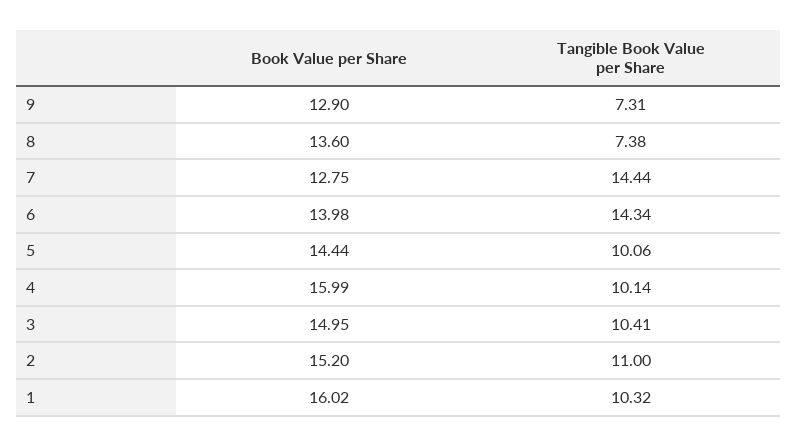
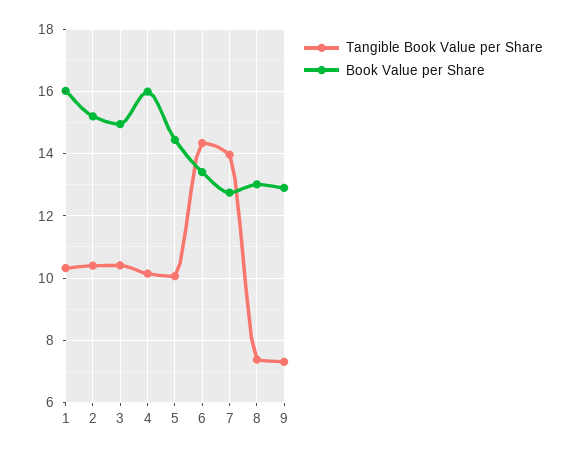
Book Value per Share, 8: 13.6 -> 13
Tangible Book Value per Share, 7: 14.44 -> 14
Book Value per Share, 6: 13.98 -> 13.4
Tangible Book Value per Share, 2: 11 -> 10.4

